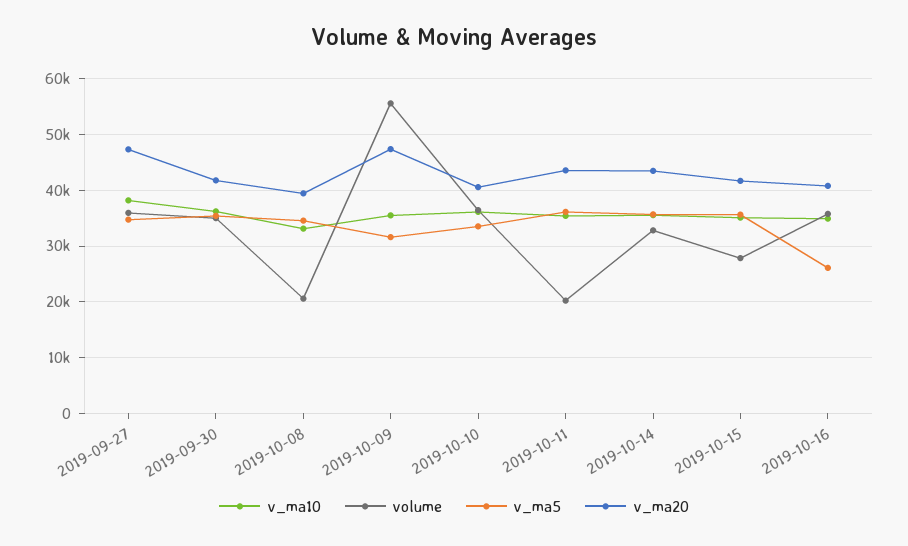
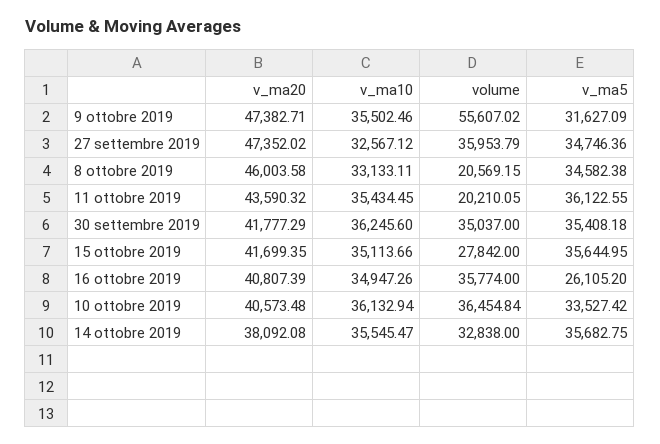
v_ma10, 2019-09-27: 38000 -> 32567.12
v_ma20, 2019-10-08: 40000 -> 46003.58
v_ma20, 2019-10-14: 44000 -> 38092.08

